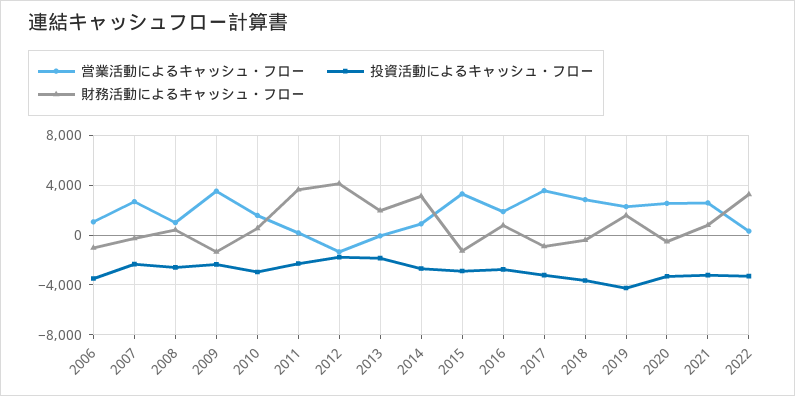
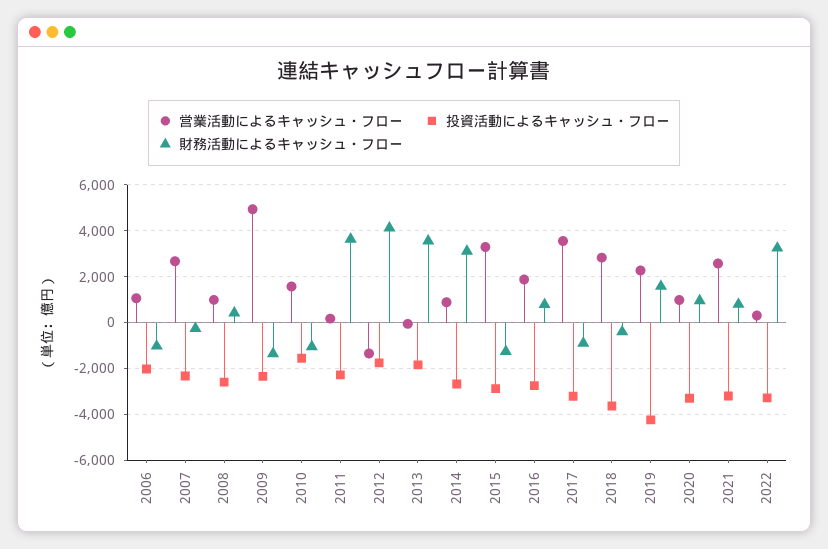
投資活動によるキャッシュ・フロー, 2006: -3500 -> -2000
営業活動によるキャッシュ・フロー, 2009: 3500 -> 5000
投資活動によるキャッシュ・フロー, 2010: -3000 -> -1500
財務活動によるキャッシュ・フロー, 2010: 500 -> -1000
財務活動によるキャッシュ・フロー, 2013: 2000 -> 3500
営業活動によるキャッシュ・フロー, 2020: 2500 -> 1000
財務活動によるキャッシュ・フロー, 2020: -500 -> 1000

